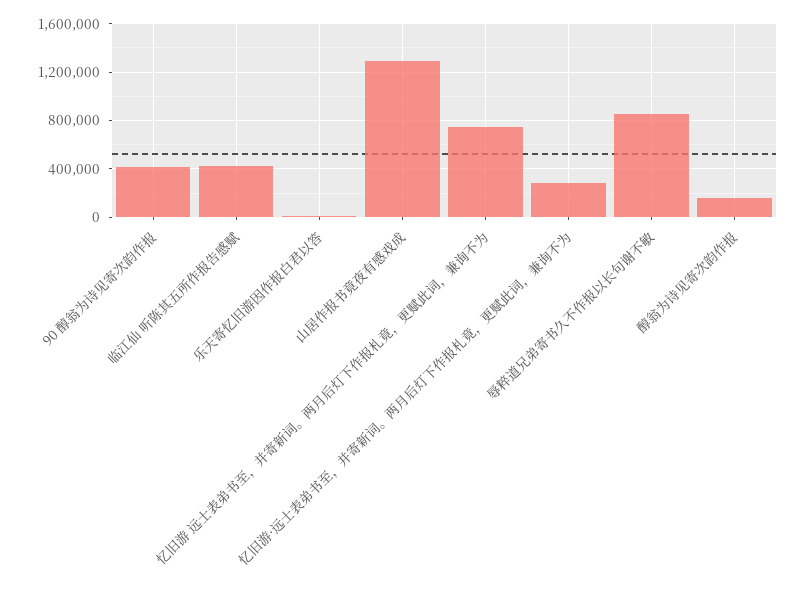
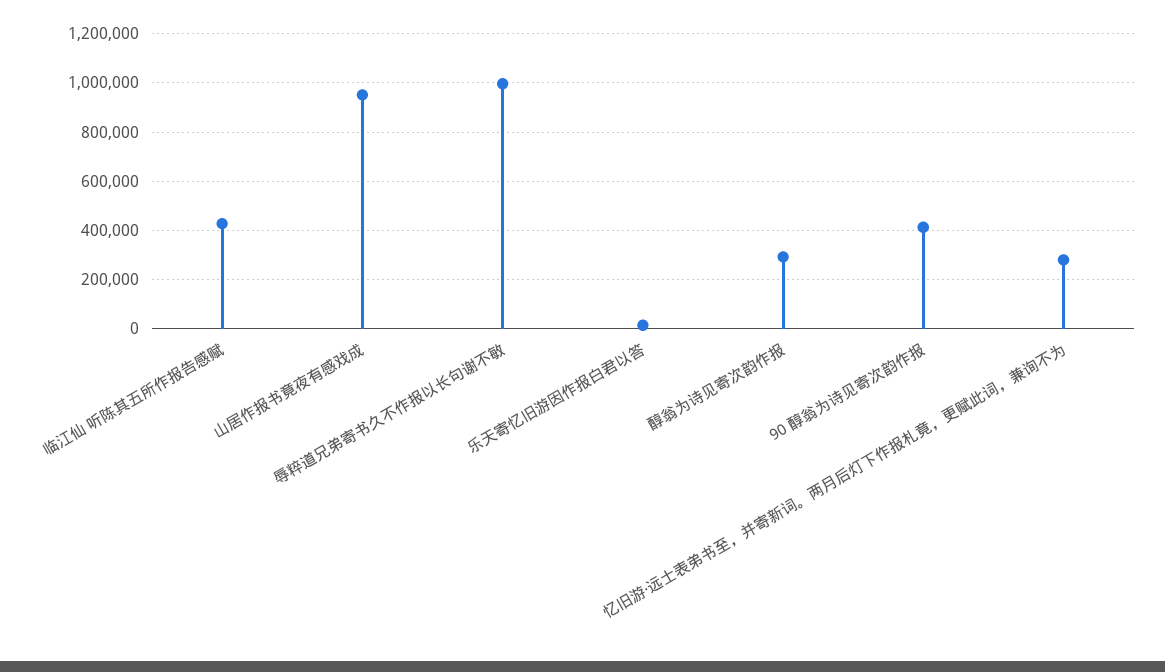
山居作报书竟夜有感戏成: 1300000 -> 950000
忆旧游 远士表弟书至，并寄新词。两月后灯下作报札竟，更赋此词，兼询不为: 750000 -> none
辱粹道兄弟寄书久不作报以长句谢不敏: 850000 -> 1000000
醇翁为诗见寄次韵作报: 150000 -> 300000

